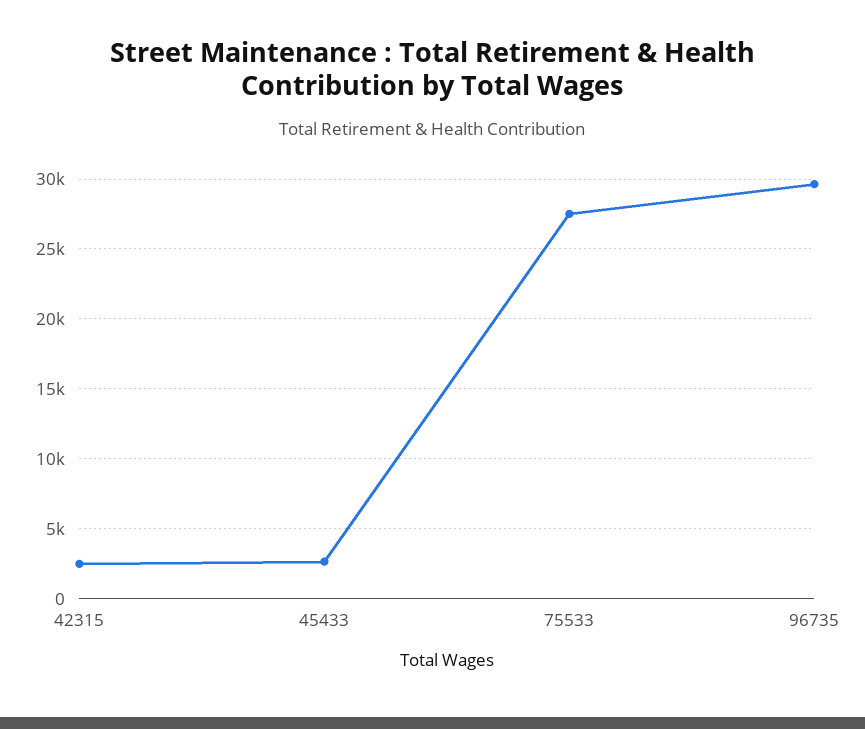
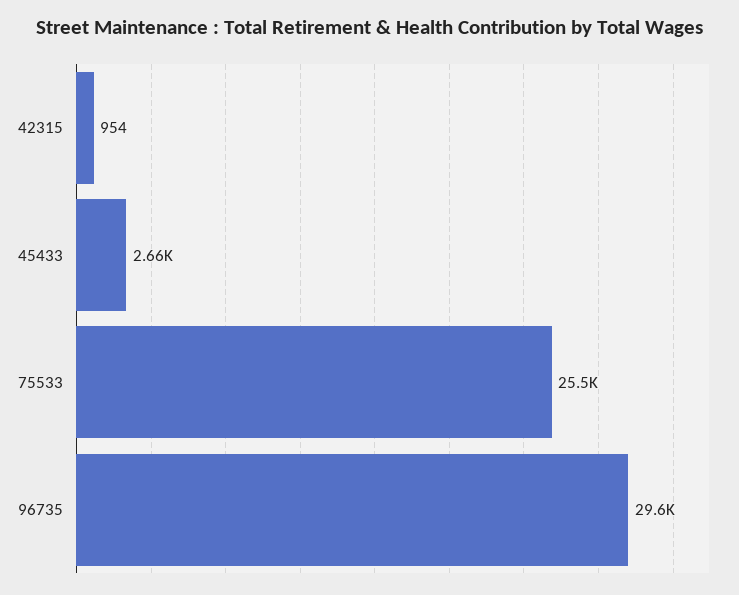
42315: 2500 -> 954
75533: 27500 -> 25500

